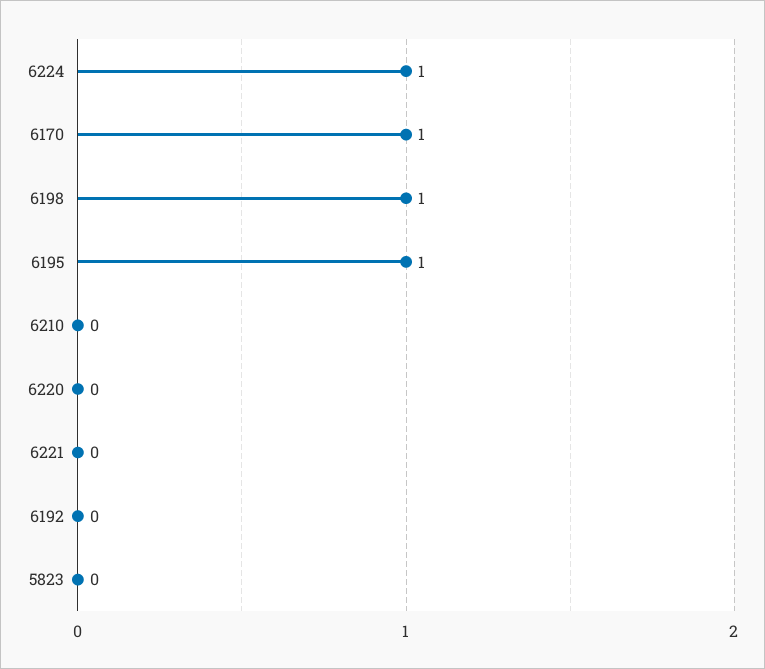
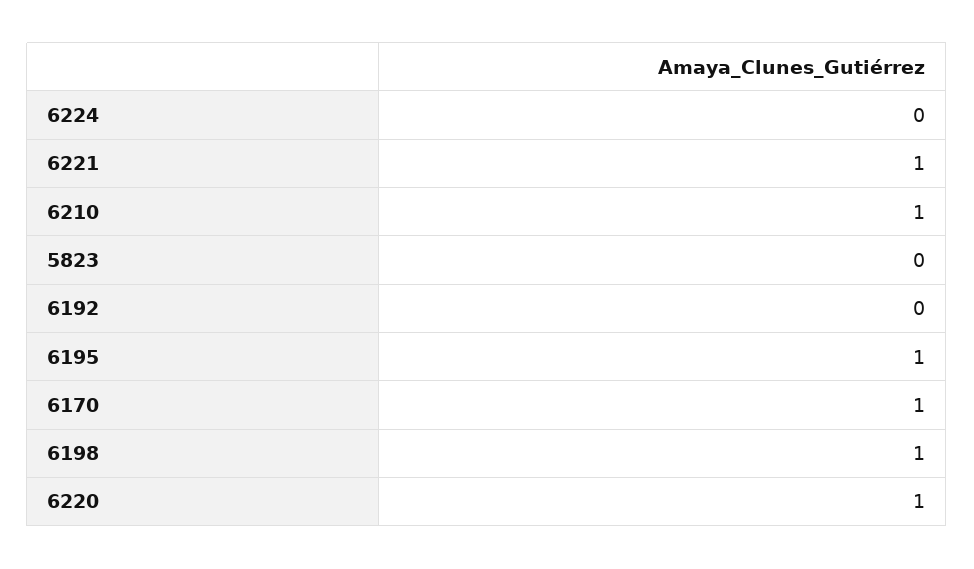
6224: 1 -> 0
6210: 0 -> 1
6220: 0 -> 1
6221: 0 -> 1

